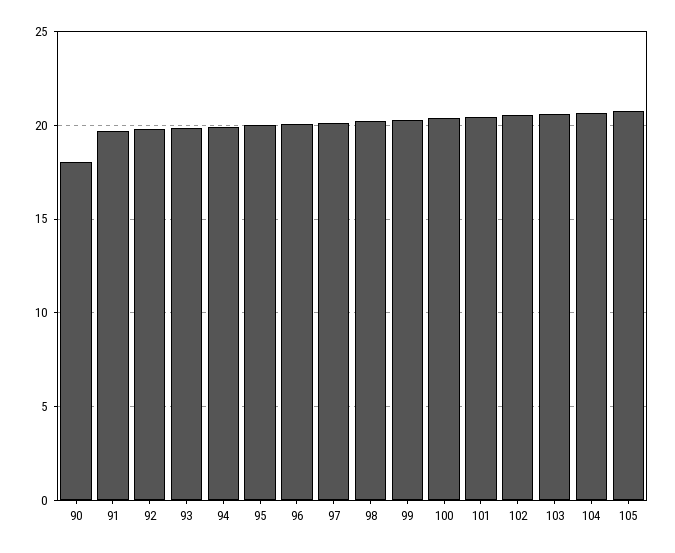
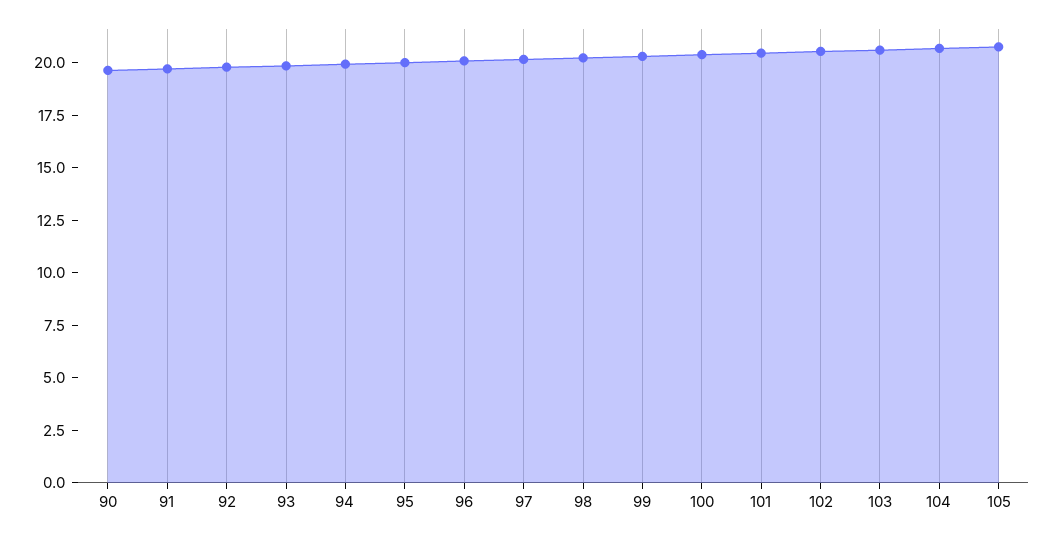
90: 18 -> 19.5

